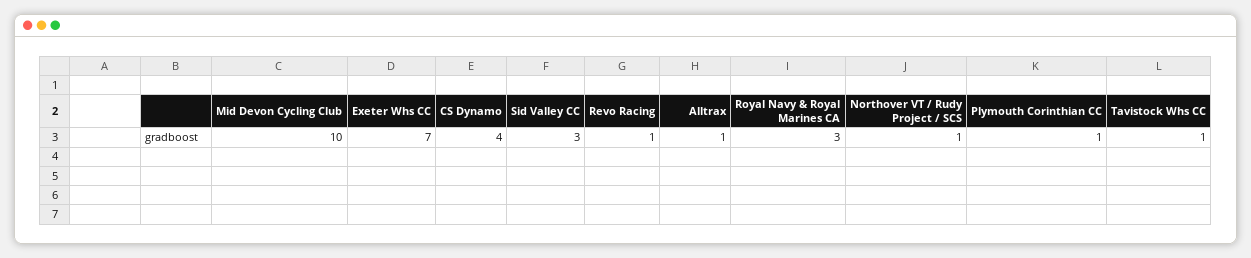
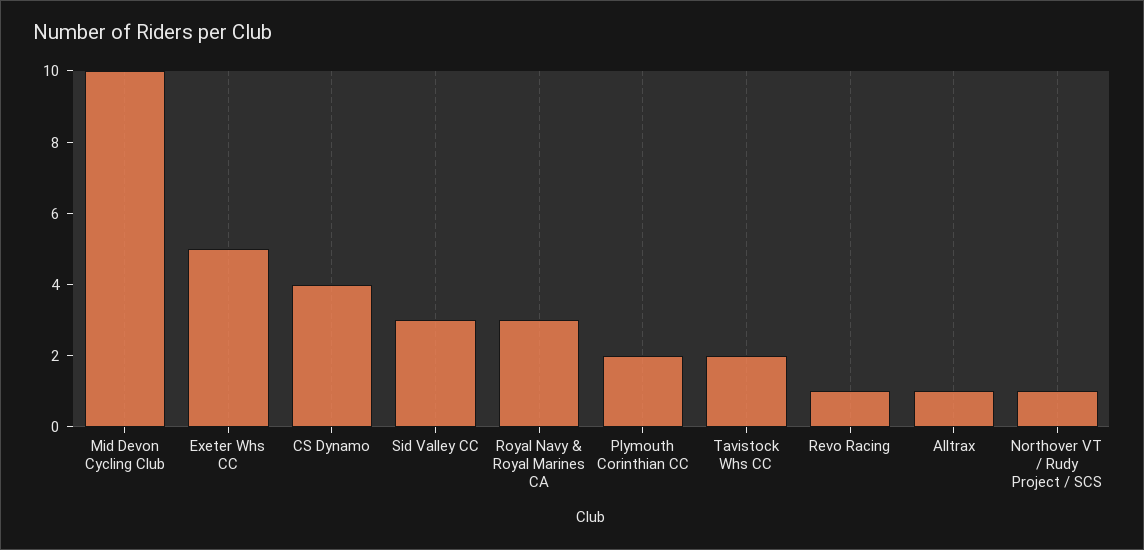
Exeter Whs CC: 7 -> 5
Plymouth Corinthian CC: 1 -> 2
Tavistock Whs CC: 1 -> 2

